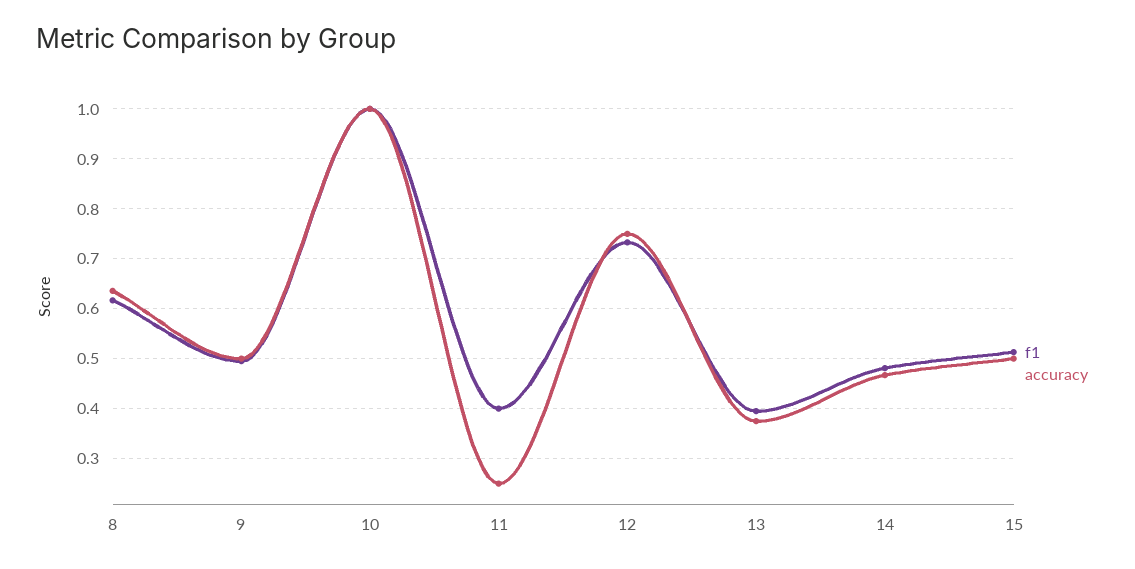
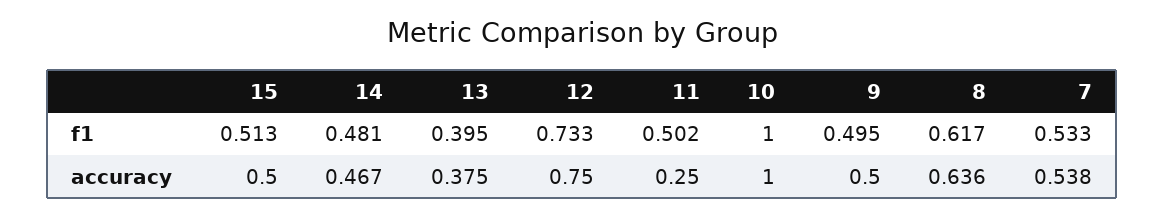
f1, 11: 0.4 -> 0.502
f1, 7: none -> 0.533
accuracy, 7: none -> 0.538

